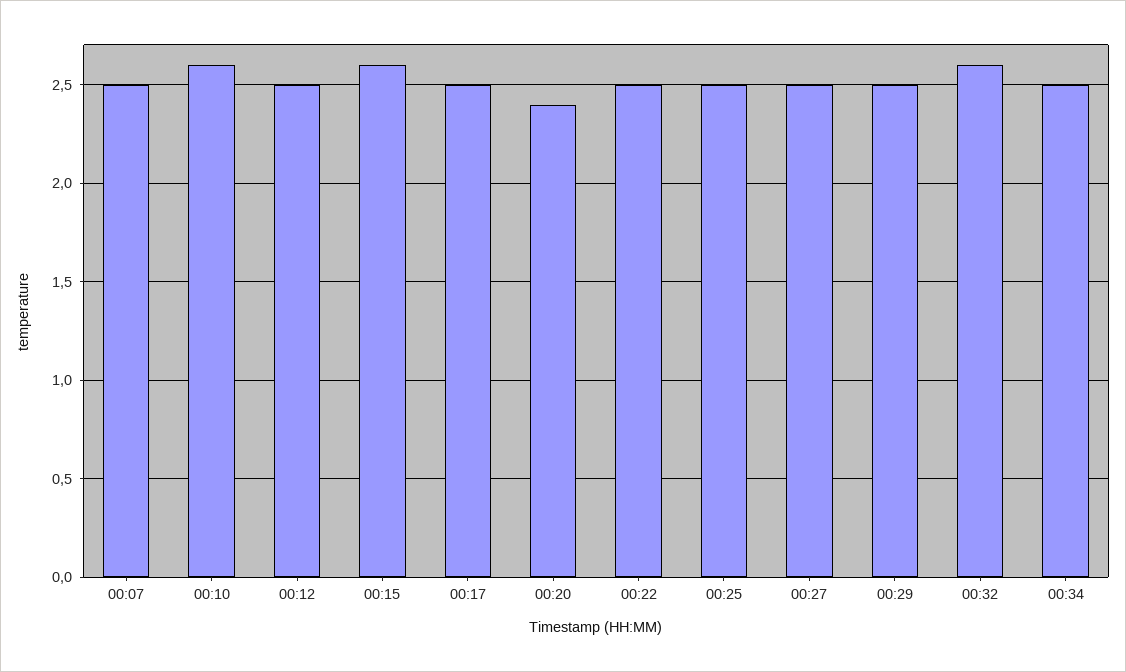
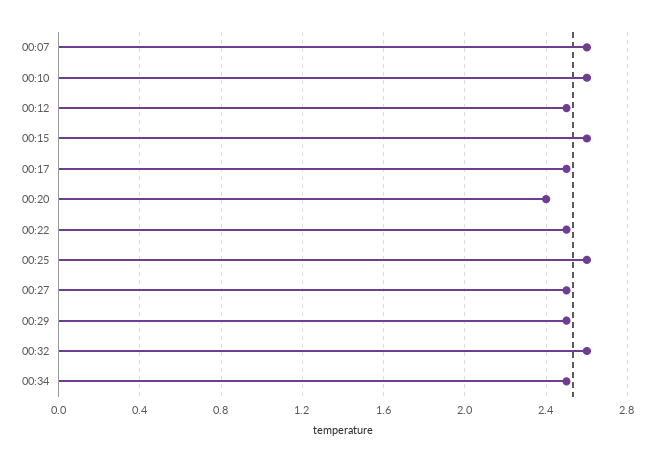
00:07: 2.5 -> 2.6
00:25: 2.5 -> 2.6

